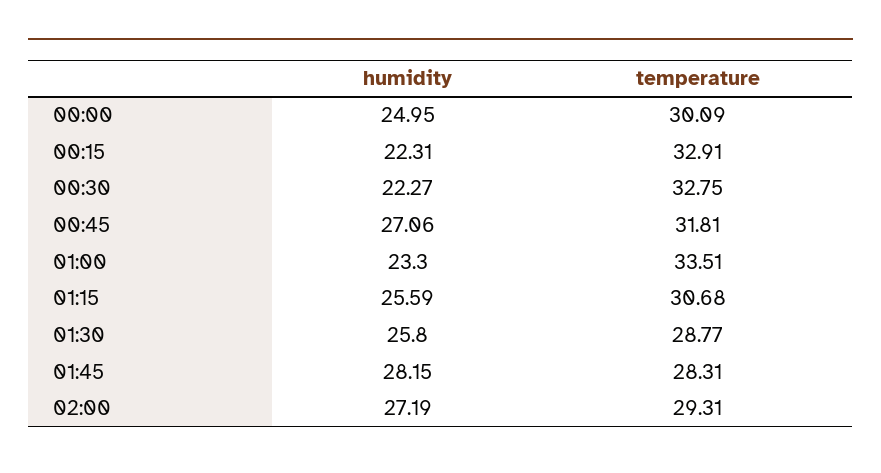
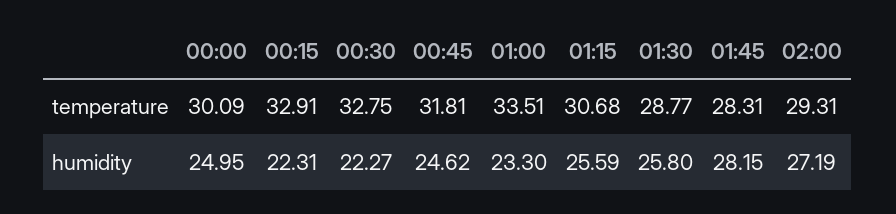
humidity, 00:45: 27.06 -> 24.62

